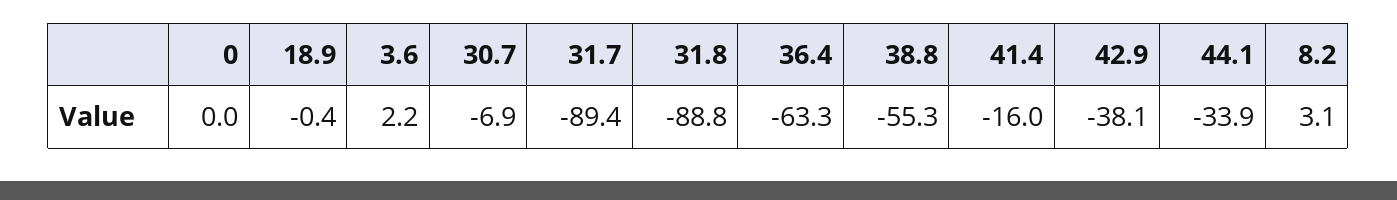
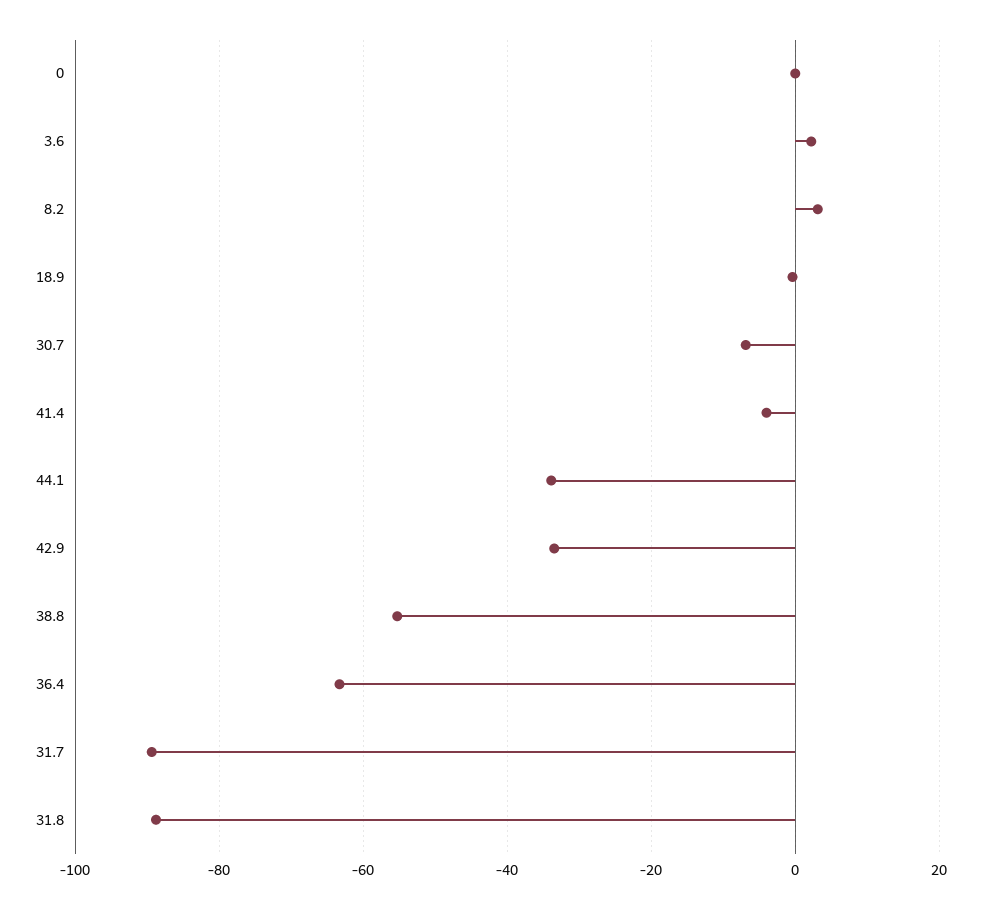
41.4: -16 -> -4
42.9: -38.1 -> -34

